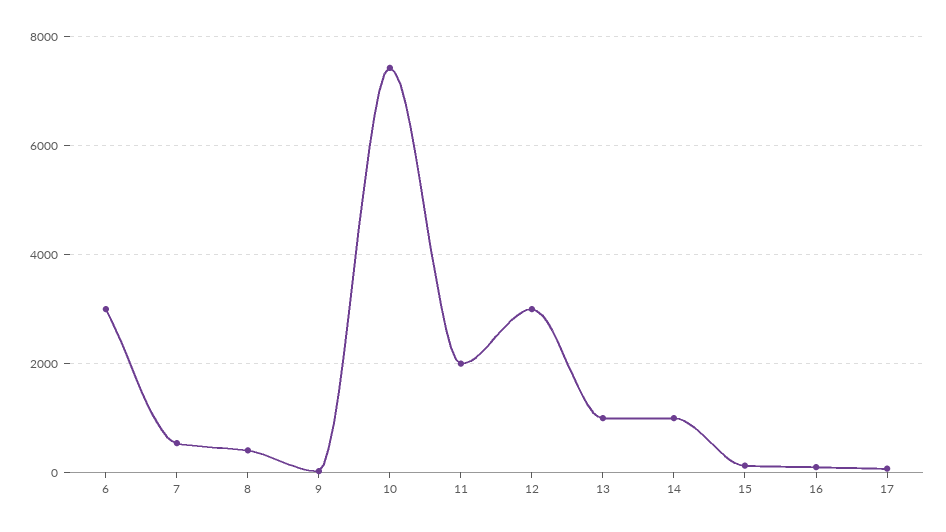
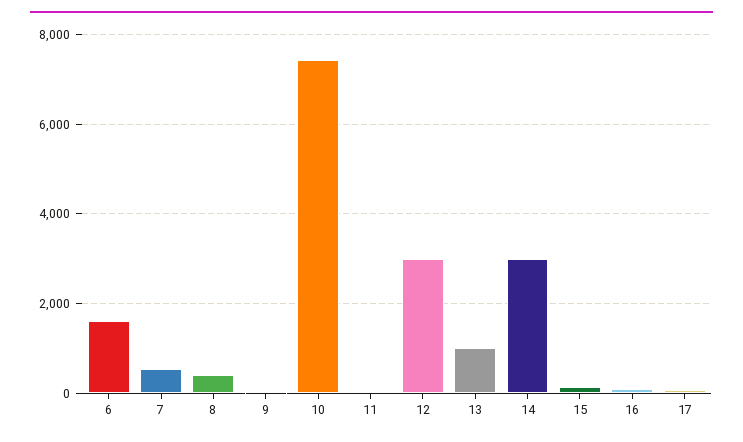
6: 3000 -> 1600
11: 2000 -> 0
14: 1000 -> 3000

